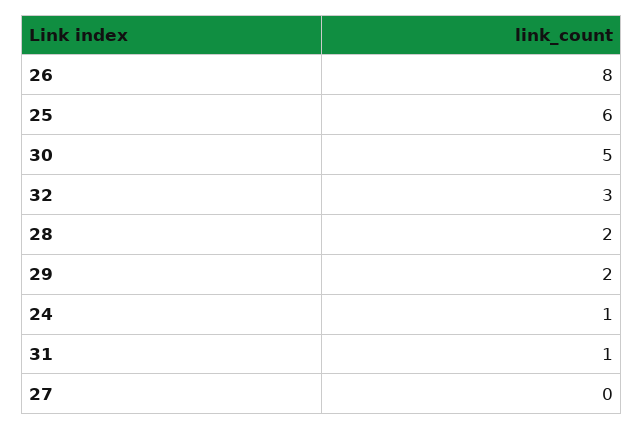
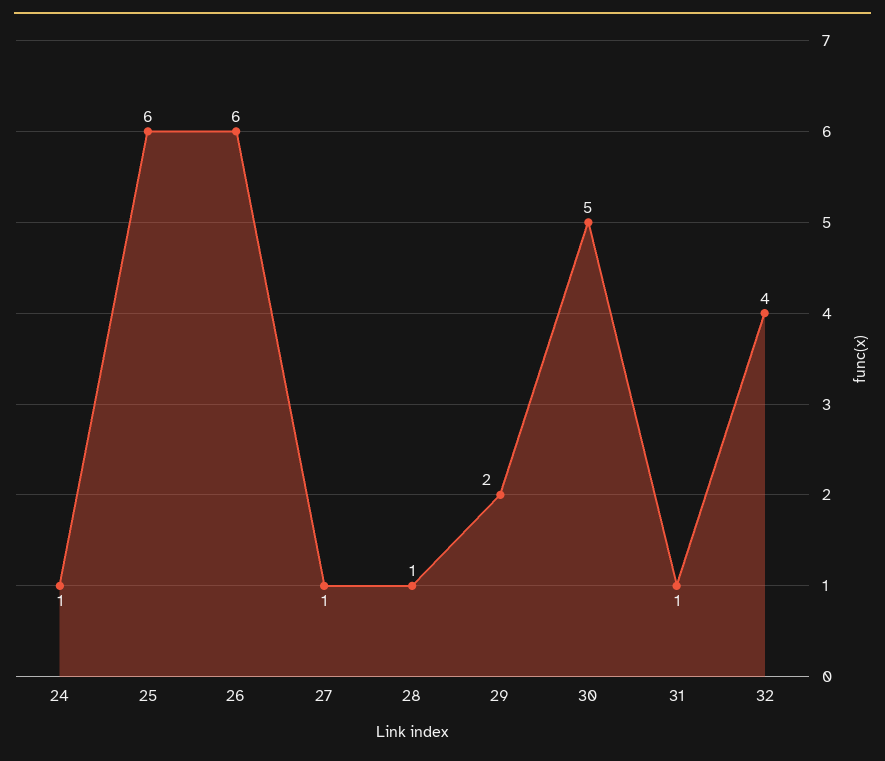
26: 8 -> 6
32: 3 -> 4
28: 2 -> 1
27: 0 -> 1

